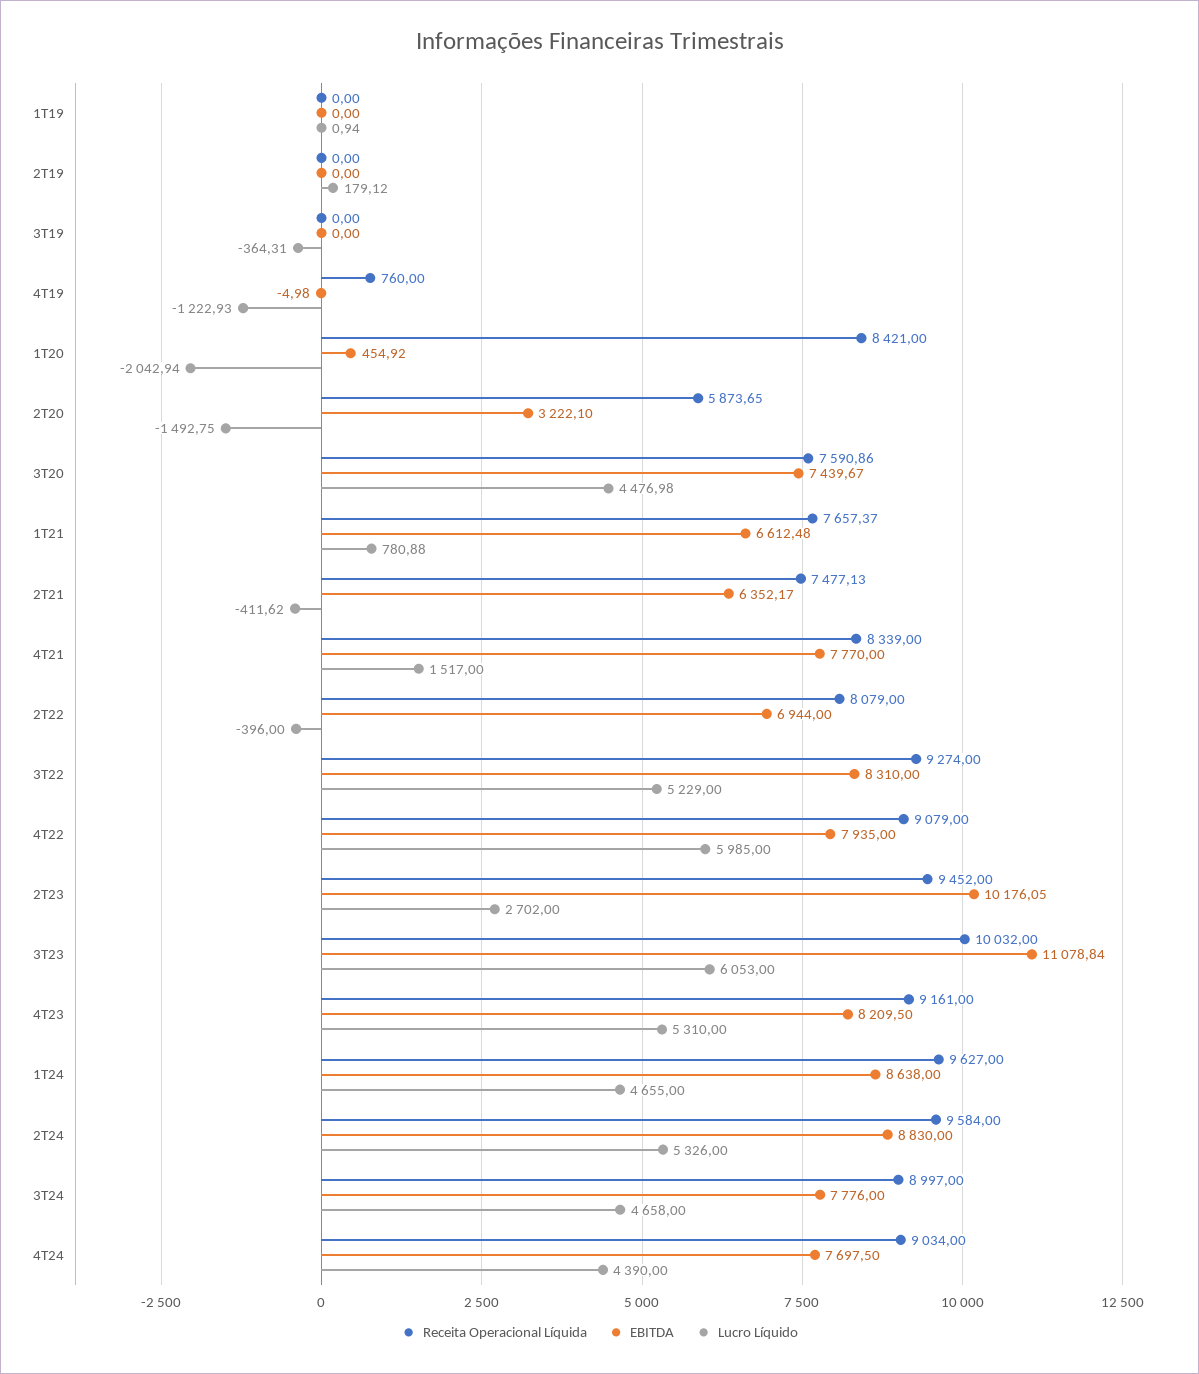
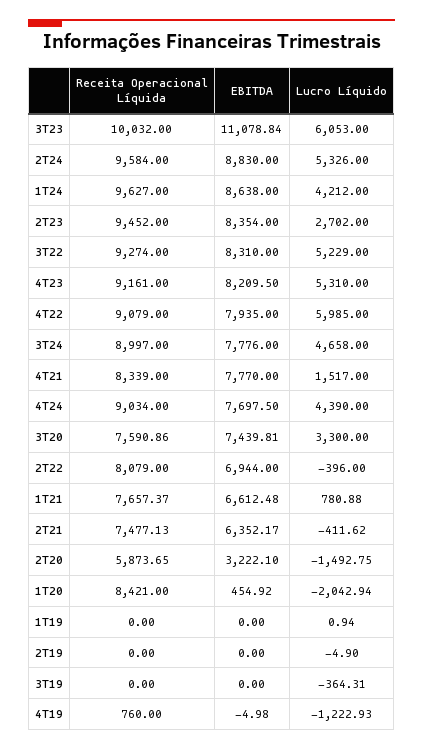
Lucro Líquido, 2T19: 179.12 -> -4.9
EBITDA, 3T20: 7439.67 -> 7439.81
Lucro Líquido, 3T20: 4476.98 -> 3300
EBITDA, 2T23: 10176.05 -> 8354
Lucro Líquido, 1T24: 4655 -> 4212

